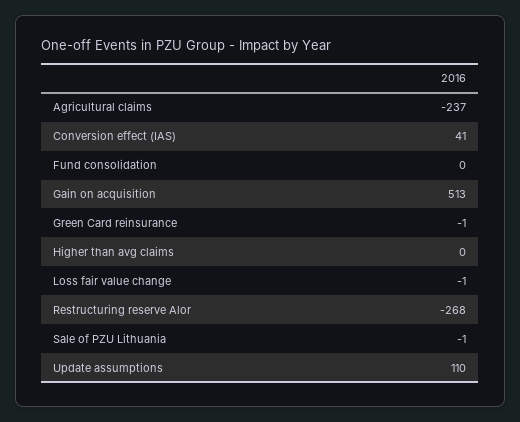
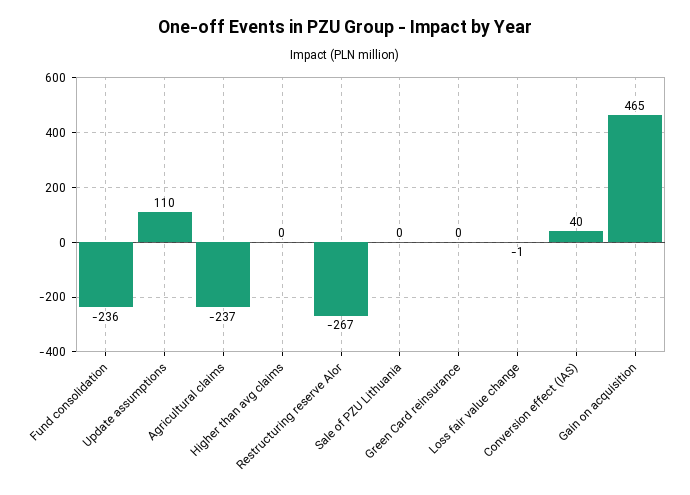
Conversion effect (IAS): 41 -> 40
Fund consolidation: 0 -> -236
Gain on acquisition: 513 -> 465
Green Card reinsurance: -1 -> 0
Restructuring reserve Alor: -268 -> -267
Sale of PZU Lithuania: -1 -> 0

